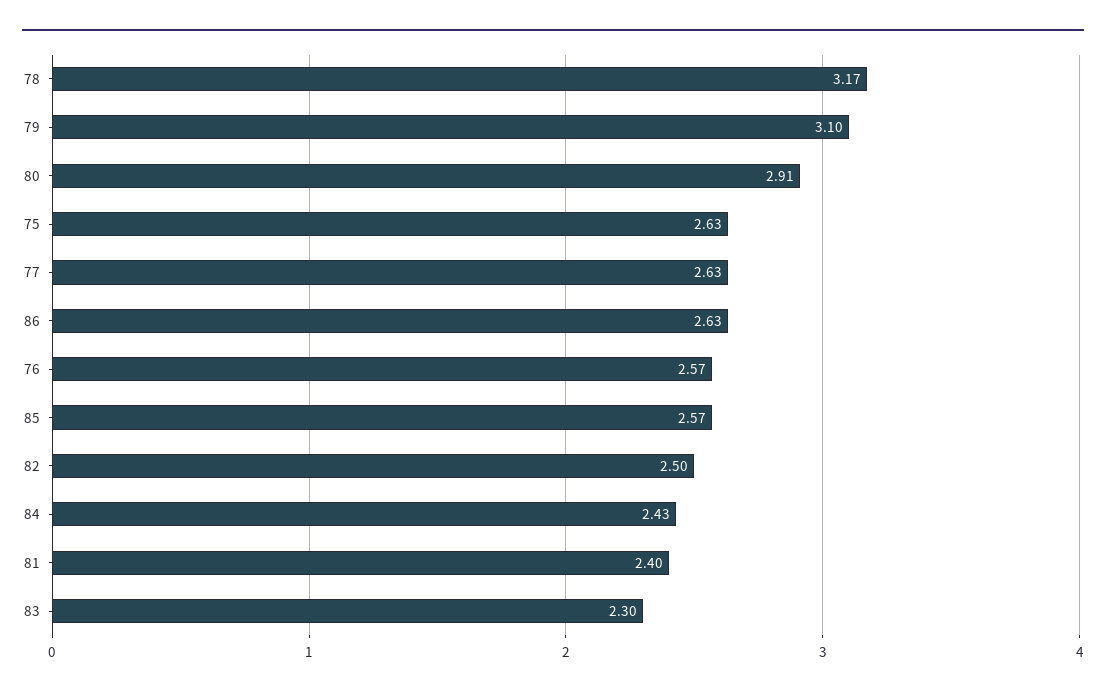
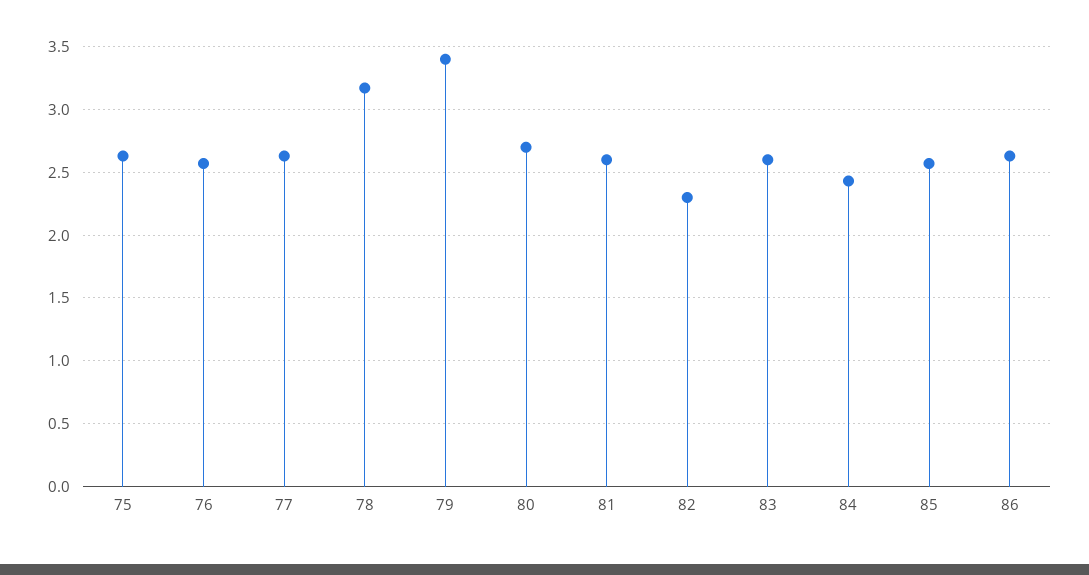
79: 3.1 -> 3.4
80: 2.91 -> 2.7
82: 2.5 -> 2.3
81: 2.4 -> 2.6
83: 2.3 -> 2.6

